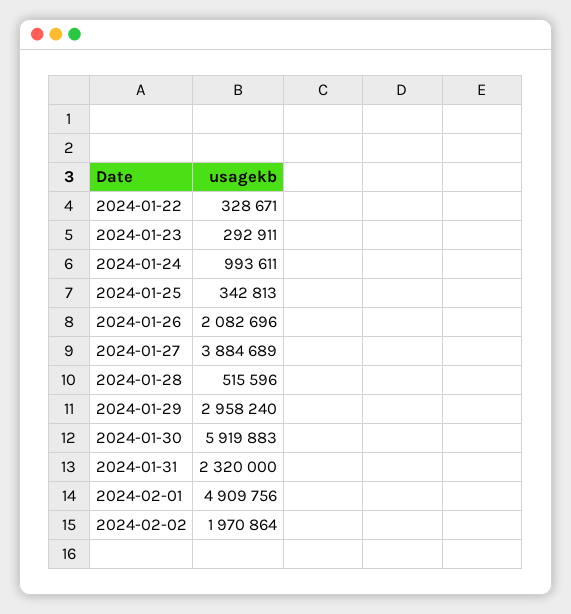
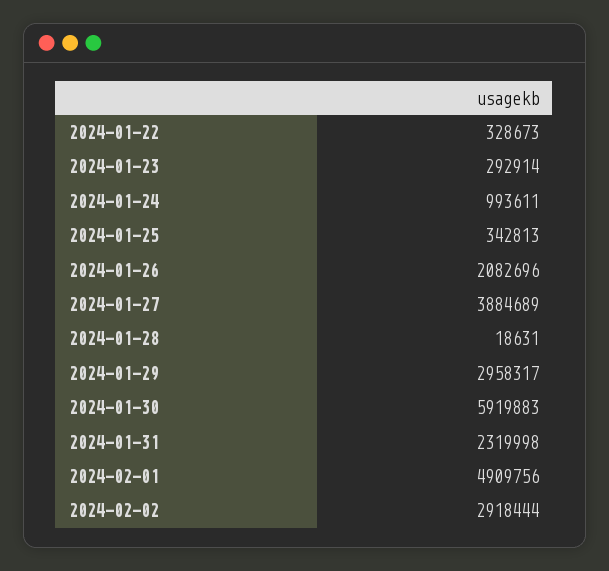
2024-01-22: 328671 -> 328673
2024-01-23: 292911 -> 292914
2024-01-28: 515596 -> 18631
2024-01-29: 2958240 -> 2958317
2024-01-31: 2320000 -> 2319998
2024-02-02: 1970864 -> 2918444

